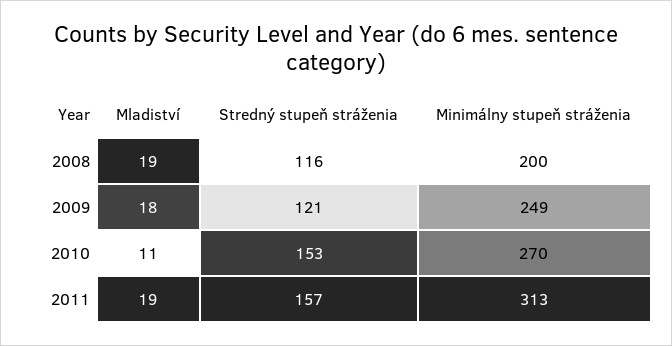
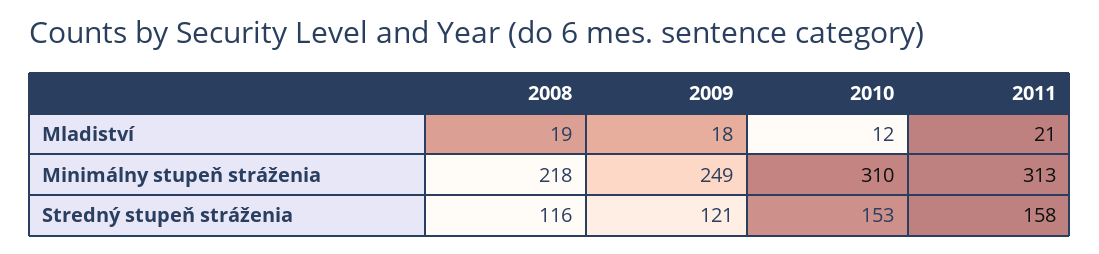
Minimálny stupeň stráženia, 2008: 200 -> 218
Mladiství, 2010: 11 -> 12
Minimálny stupeň stráženia, 2010: 270 -> 310
Mladiství, 2011: 19 -> 21
Stredný stupeň stráženia, 2011: 157 -> 158

